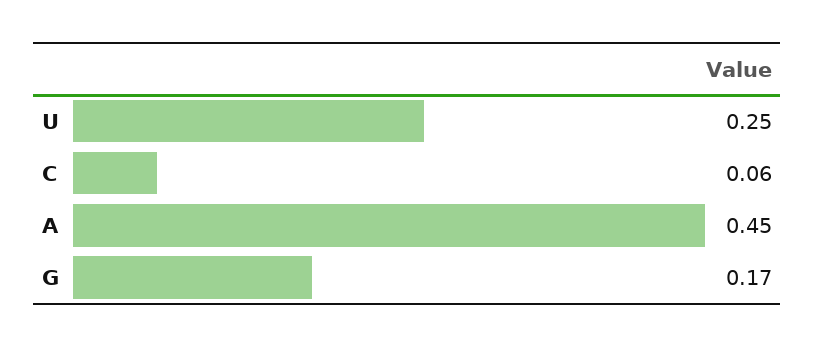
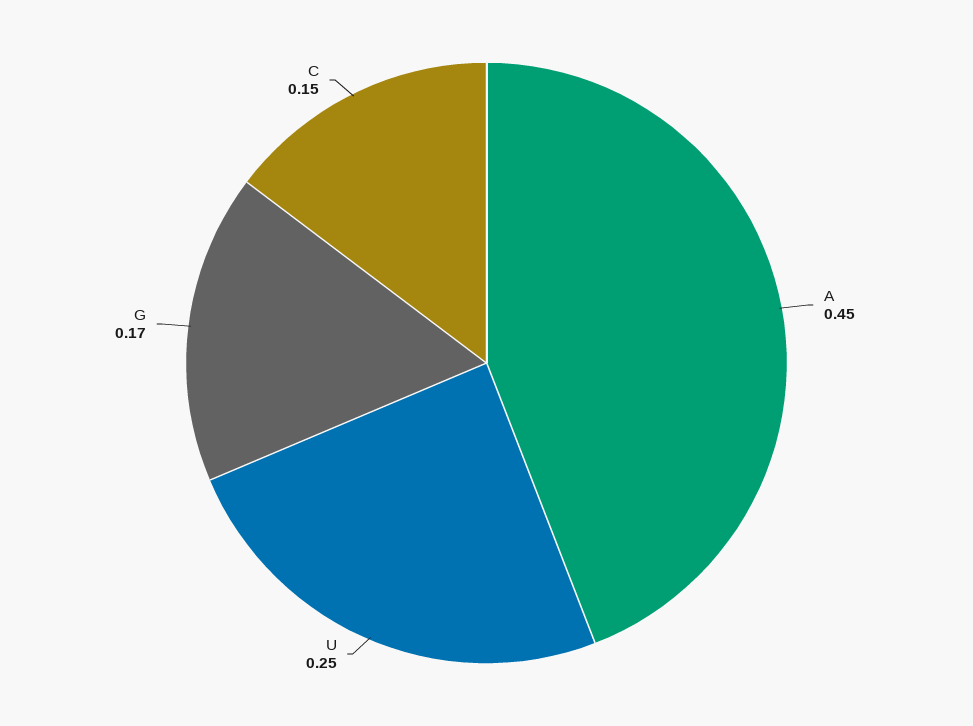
C: 0.06 -> 0.15

